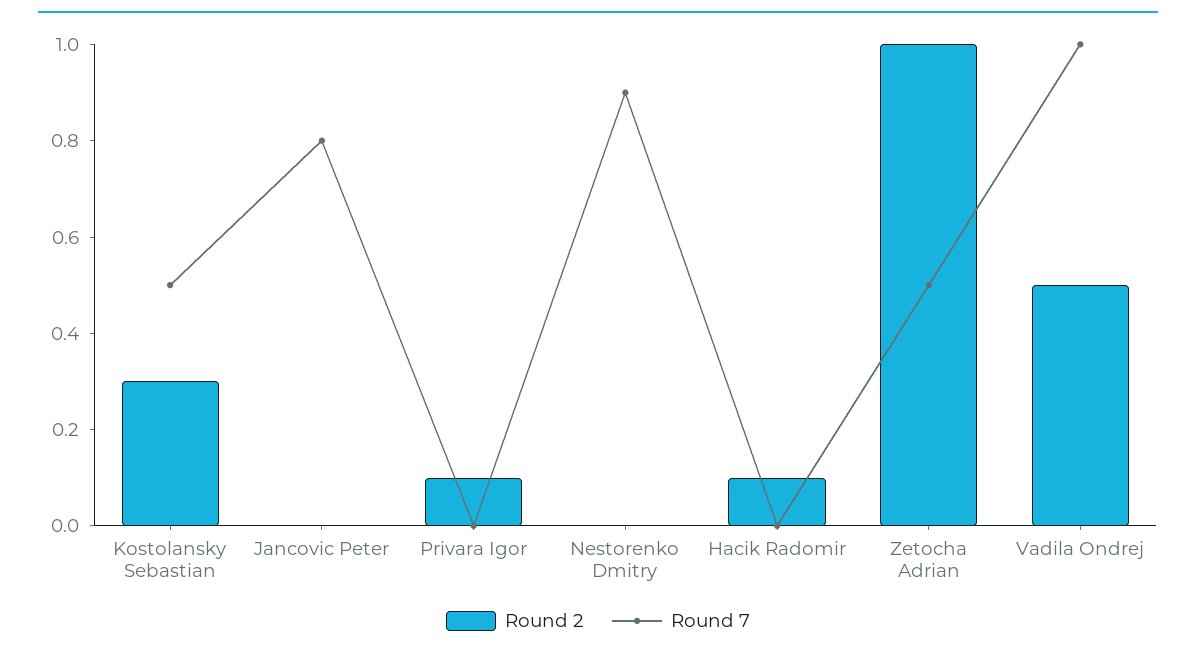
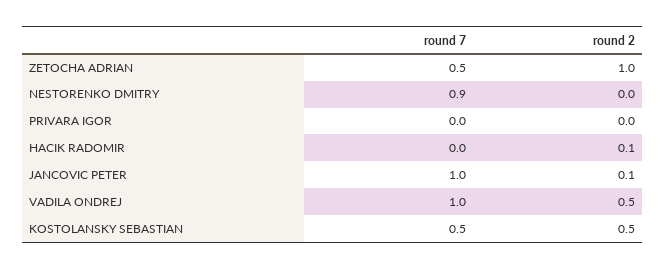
Round 2, Kostolansky Sebastian: 0.3 -> 0.5
Round 2, Jancovic Peter: 0 -> 0.1
Round 7, Jancovic Peter: 0.8 -> 1
Round 2, Privara Igor: 0.1 -> 0

